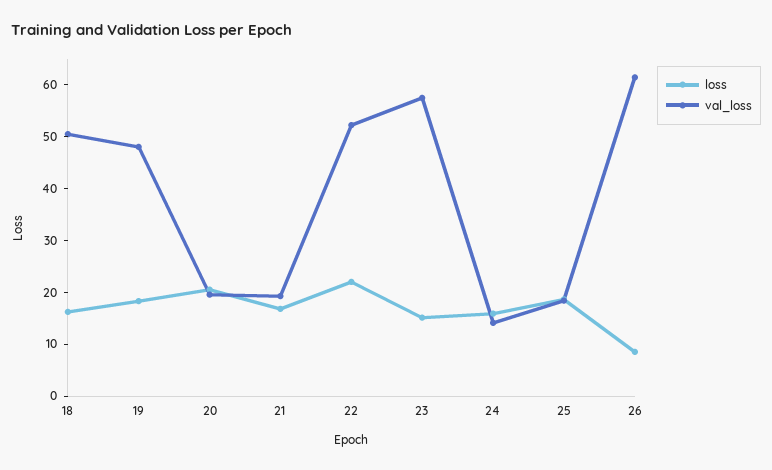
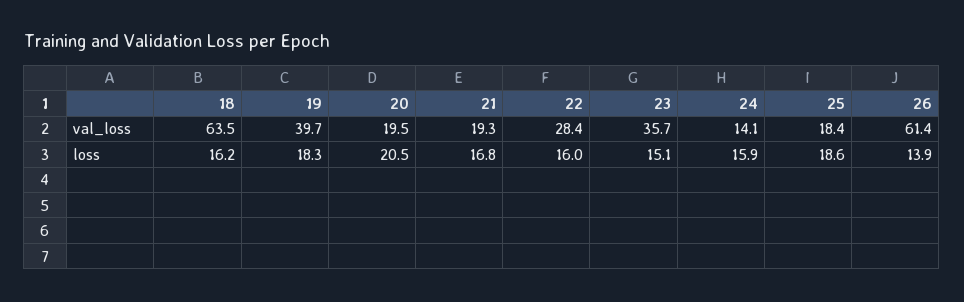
val_loss, 18: 50 -> 63.5
val_loss, 19: 48 -> 39.7
loss, 22: 22 -> 16
val_loss, 22: 52 -> 28.4
val_loss, 23: 58 -> 35.7
loss, 26: 8 -> 13.9

